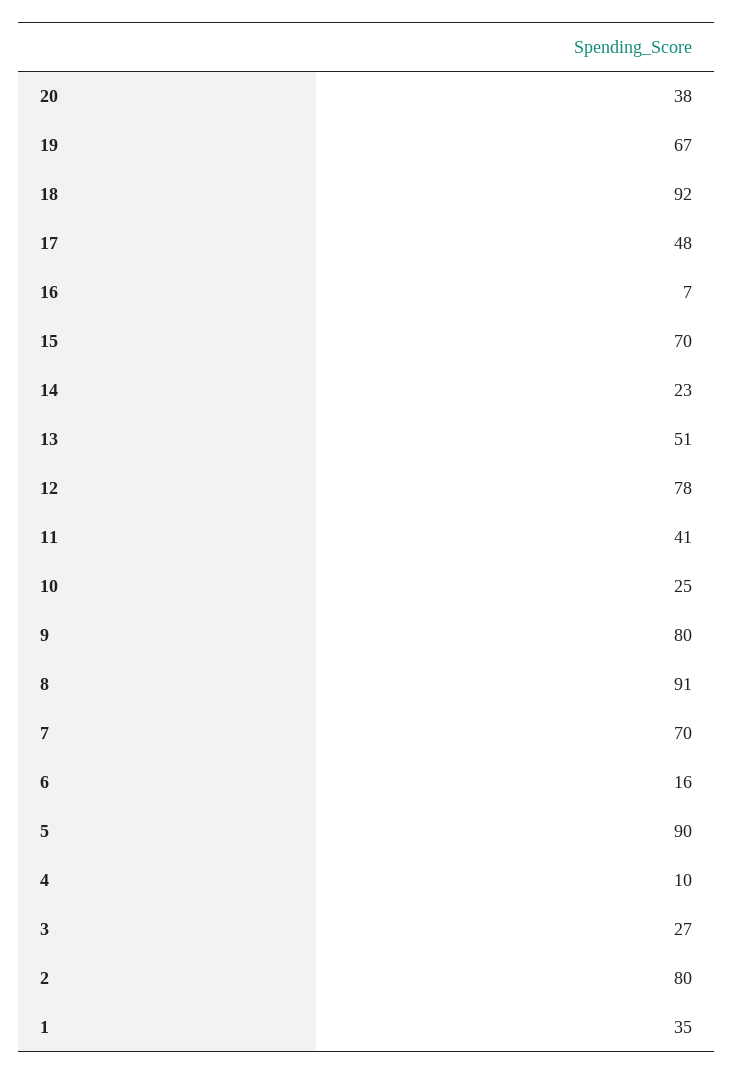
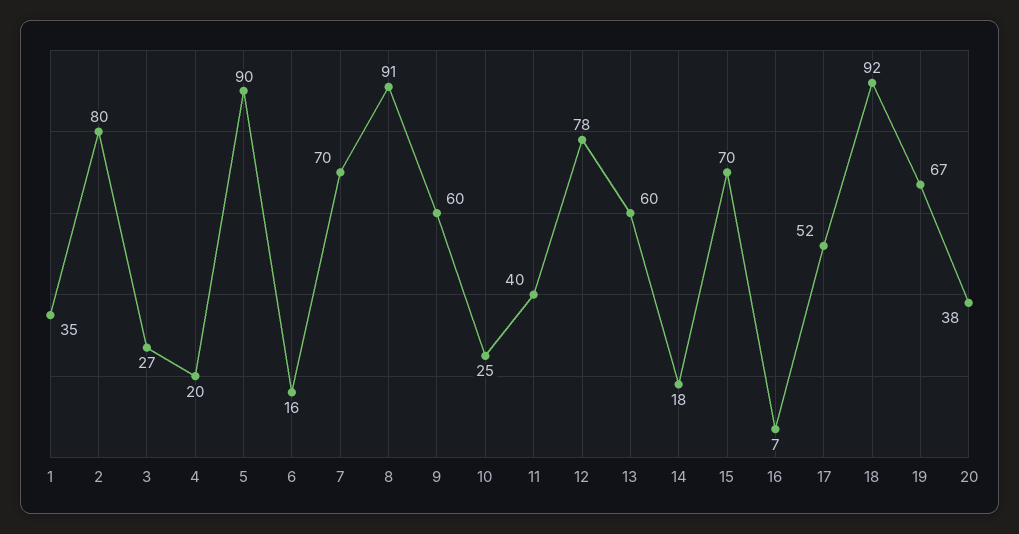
17: 48 -> 52
14: 23 -> 18
13: 51 -> 60
11: 41 -> 40
9: 80 -> 60
4: 10 -> 20

